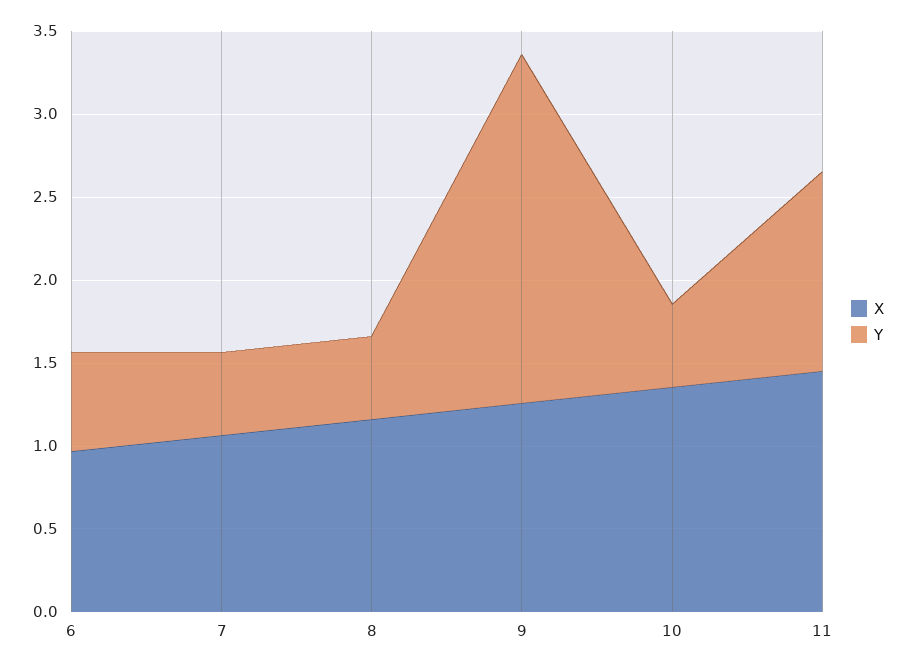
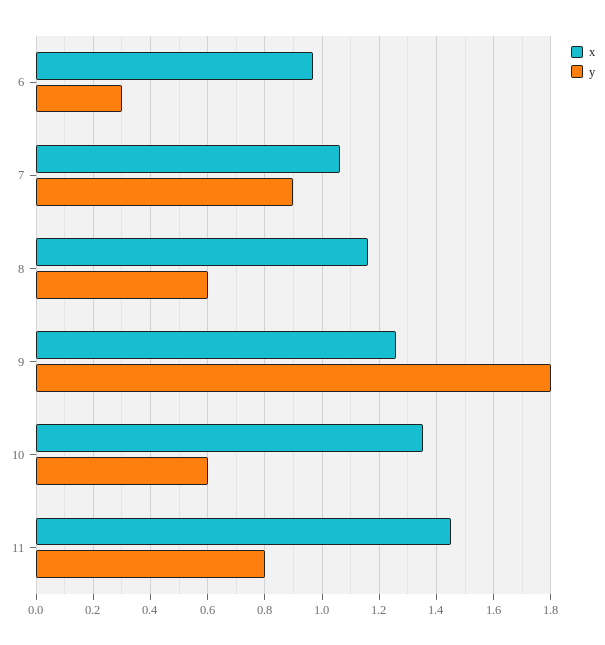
Y, 6: 0.6 -> 0.3
Y, 7: 0.5 -> 0.9
Y, 8: 0.5 -> 0.6
Y, 9: 2.1 -> 1.8
Y, 10: 0.5 -> 0.6
Y, 11: 1.2 -> 0.8

